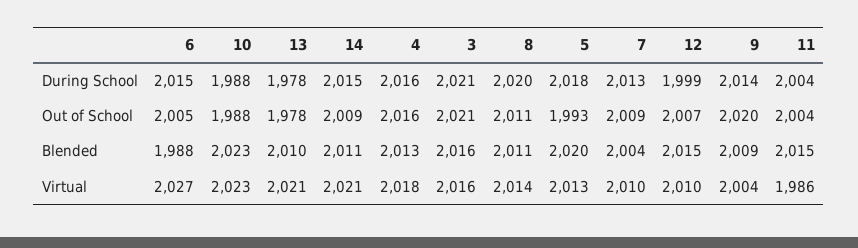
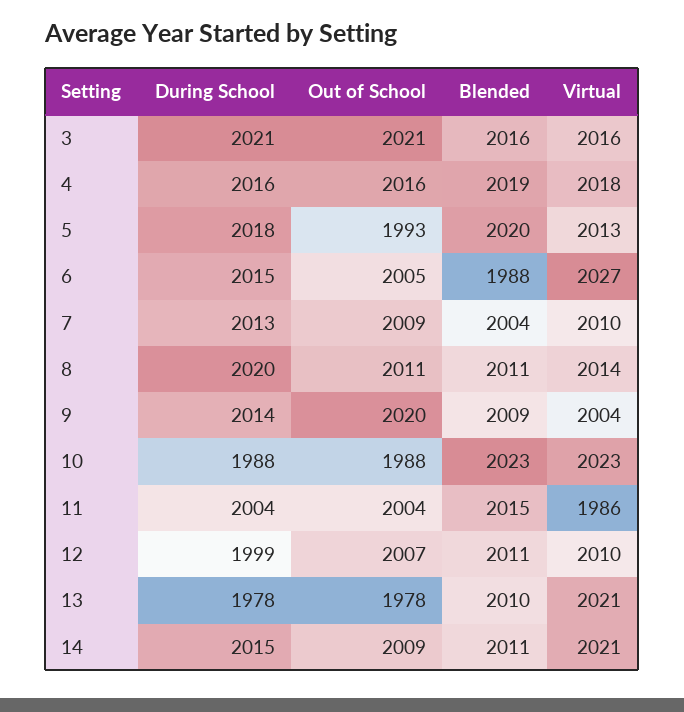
4, Blended: 2013 -> 2019
12, Blended: 2015 -> 2011

